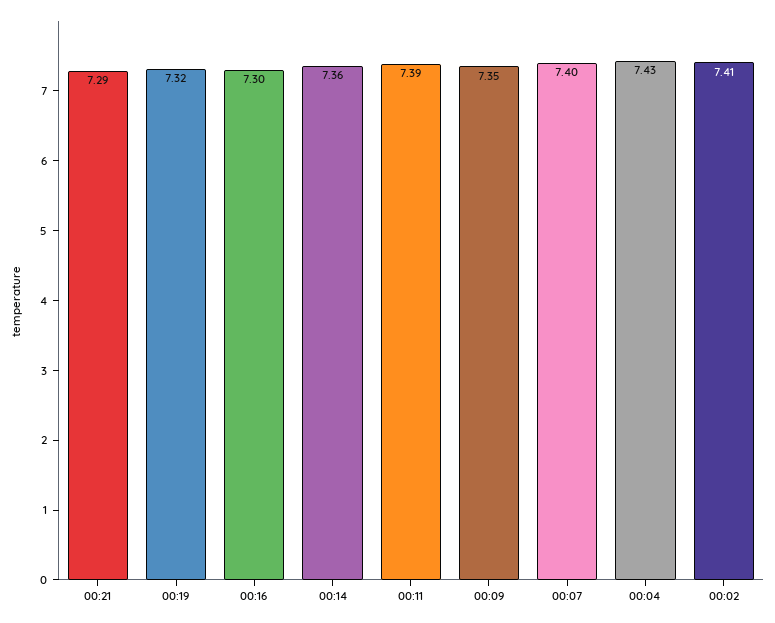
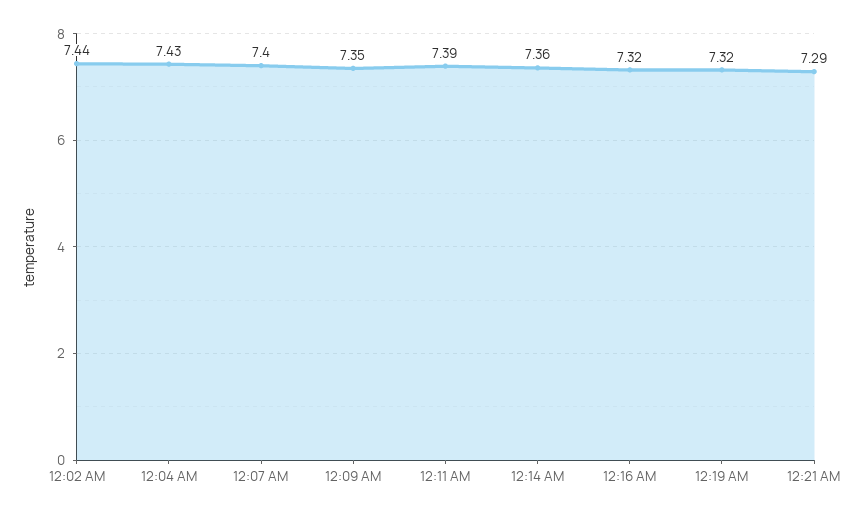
00:16: 7.3 -> 7.32
00:02: 7.41 -> 7.44

